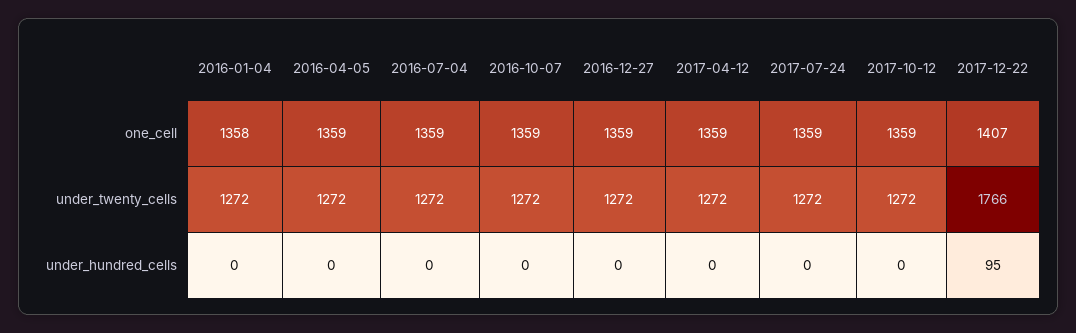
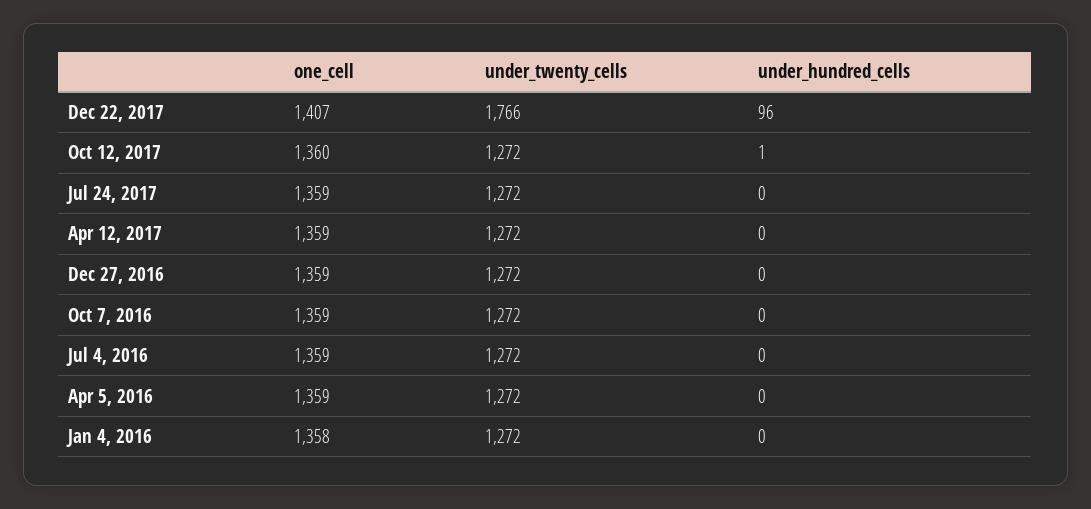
2017-10-12, one_cell: 1359 -> 1360
2017-10-12, under_hundred_cells: 0 -> 1
2017-12-22, under_hundred_cells: 95 -> 96

